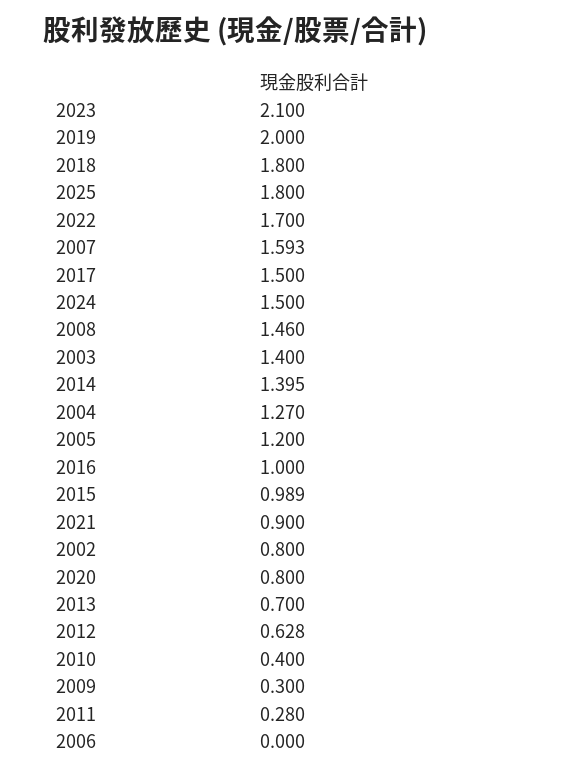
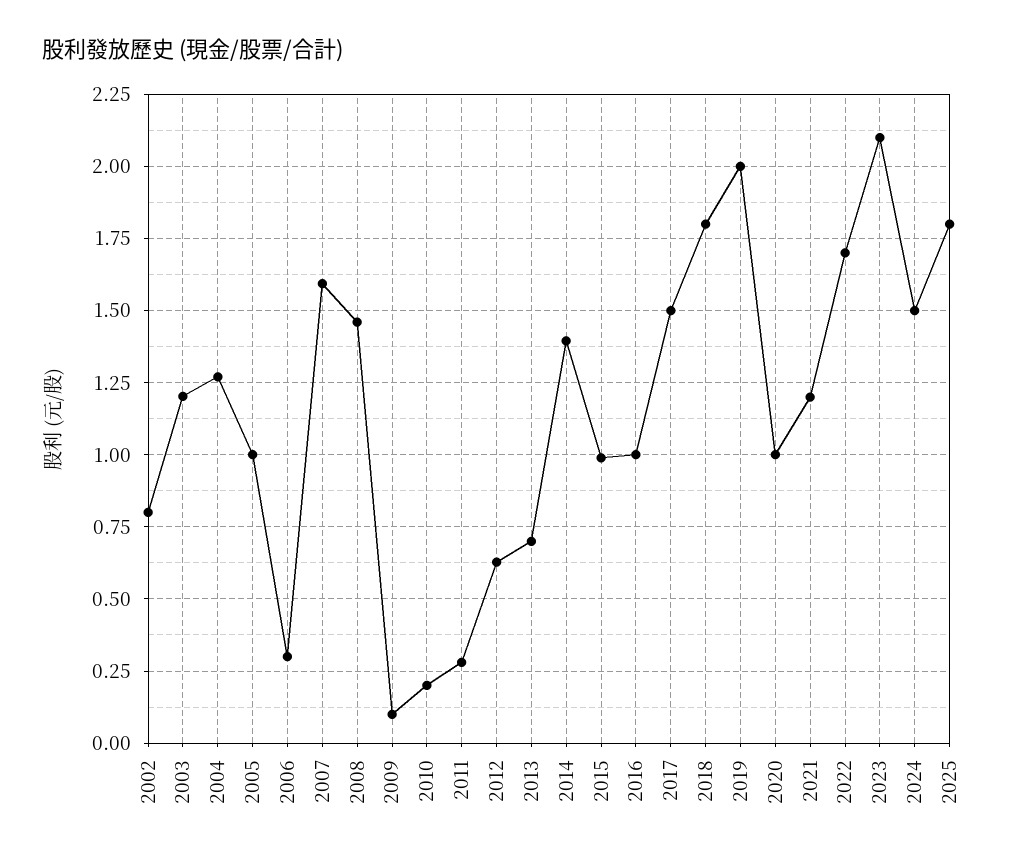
2003: 1.4 -> 1.2
2005: 1.2 -> 1
2021: 0.9 -> 1.2
2020: 0.8 -> 1
2010: 0.4 -> 0.2
2009: 0.3 -> 0.1
2006: 0 -> 0.3

